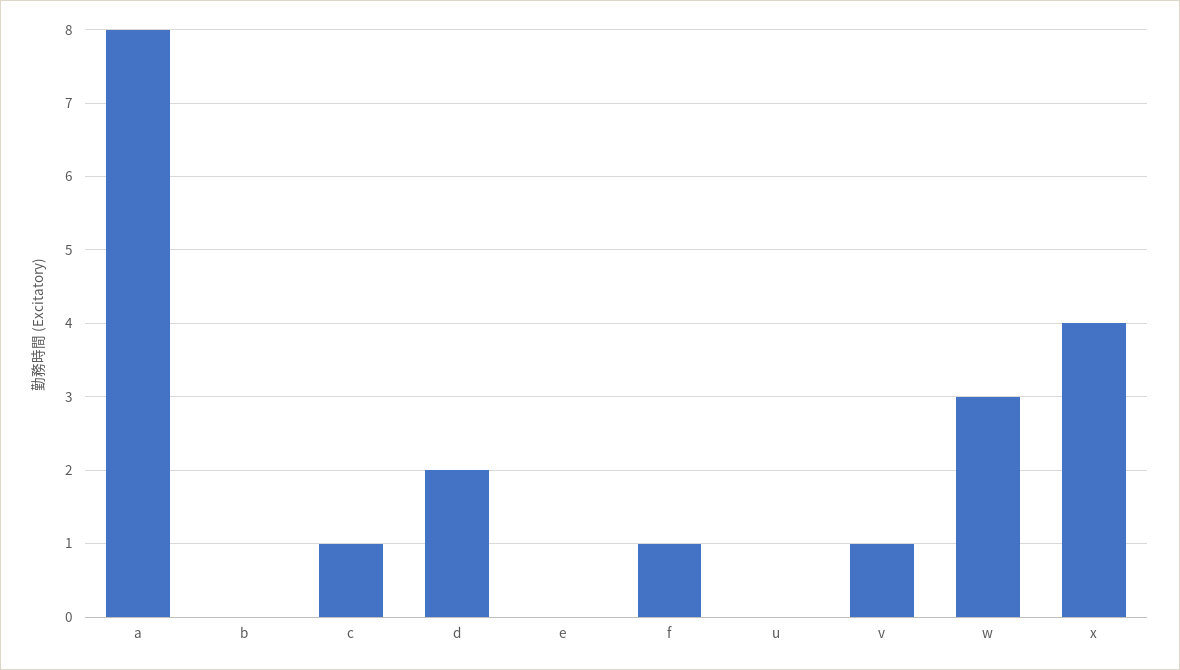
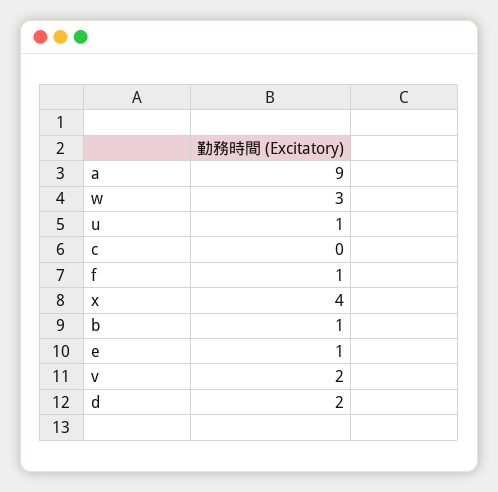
a: 8 -> 9
b: 0 -> 1
c: 1 -> 0
e: 0 -> 1
u: 0 -> 1
v: 1 -> 2

